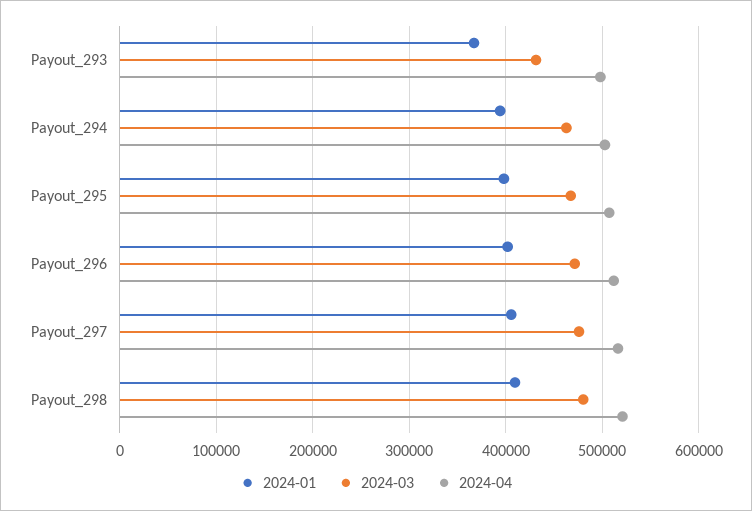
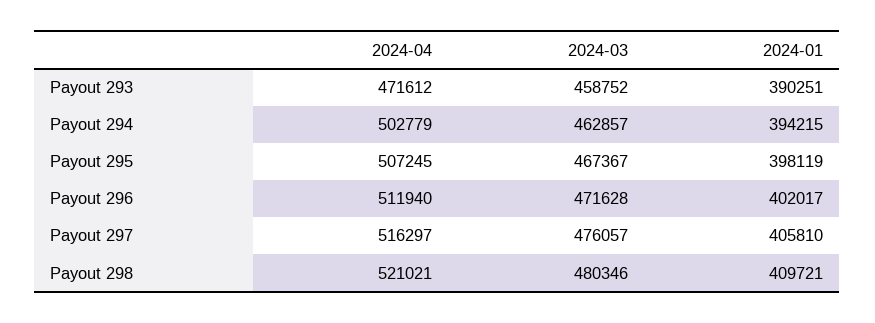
2024-01, Payout_293: 370000 -> 390251
2024-03, Payout_293: 430000 -> 458752
2024-04, Payout_293: 500000 -> 471612

